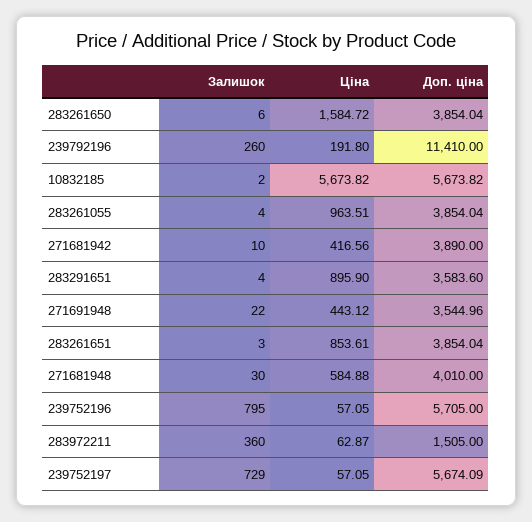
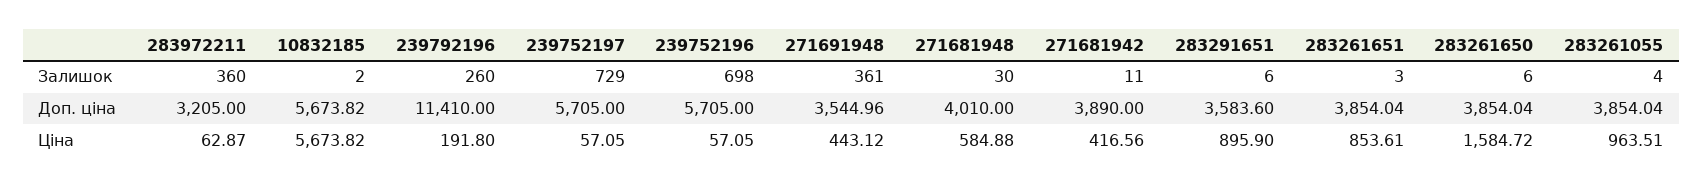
Залишок, 271681942: 10 -> 11
Залишок, 283291651: 4 -> 6
Залишок, 271691948: 22 -> 361
Залишок, 239752196: 795 -> 698
Доп. ціна, 283972211: 1505 -> 3205
Доп. ціна, 239752197: 5674.09 -> 5705

